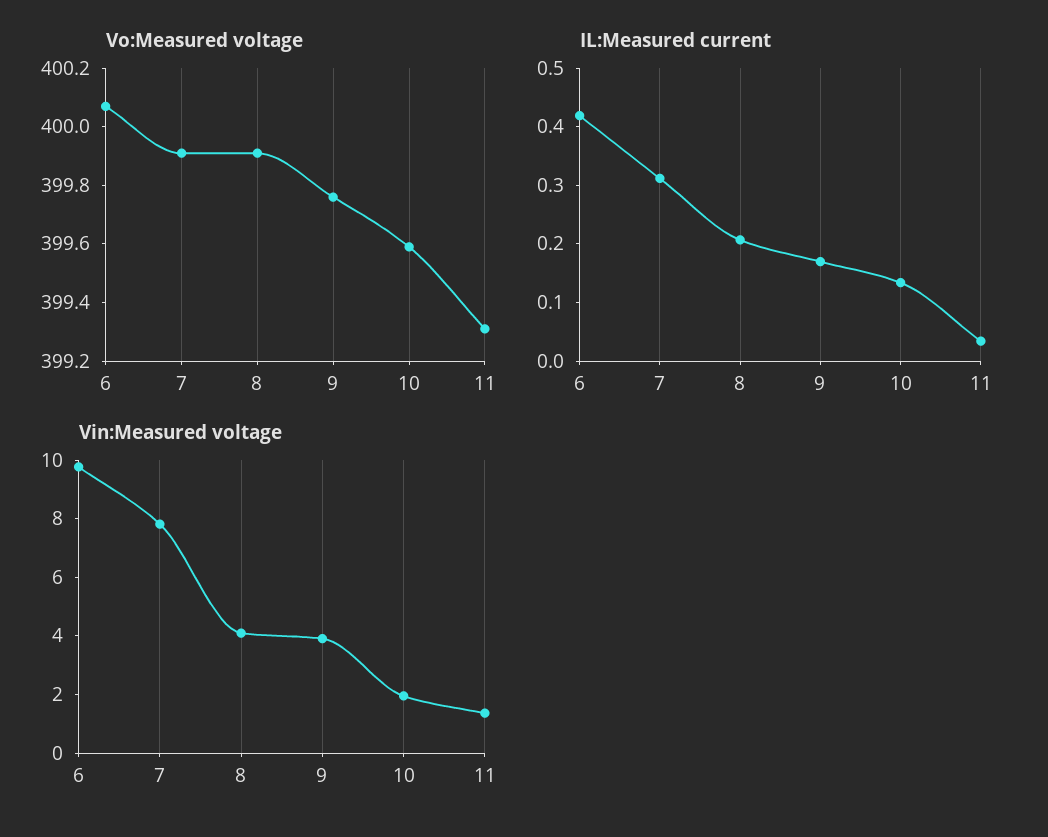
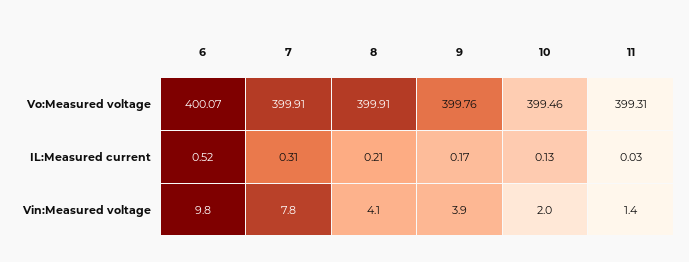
Vo:Measured voltage, 10: 399.6 -> 399.46
IL:Measured current, 6: 0.42 -> 0.52

